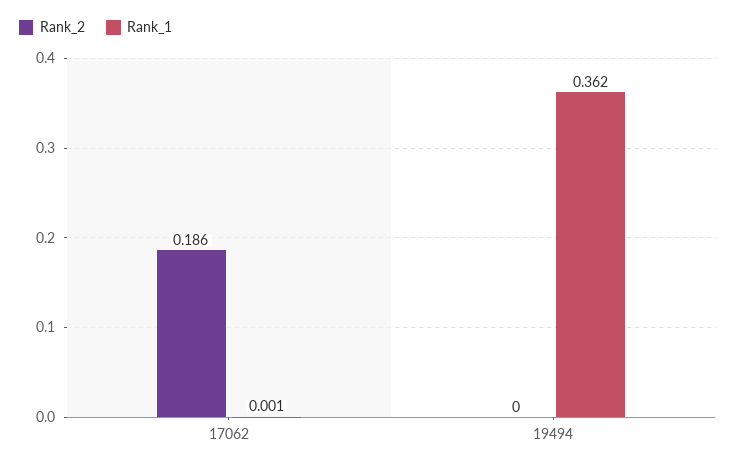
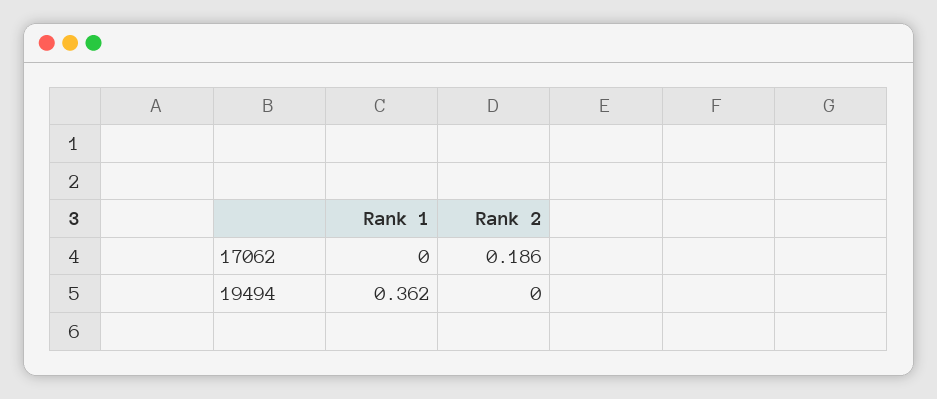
Rank_1, 17062: 0.001 -> 0

